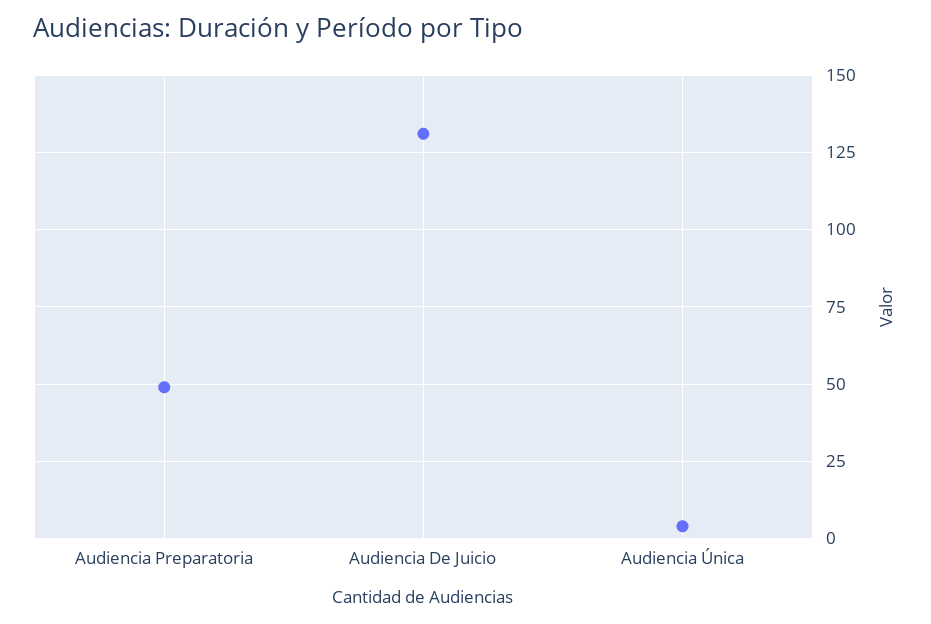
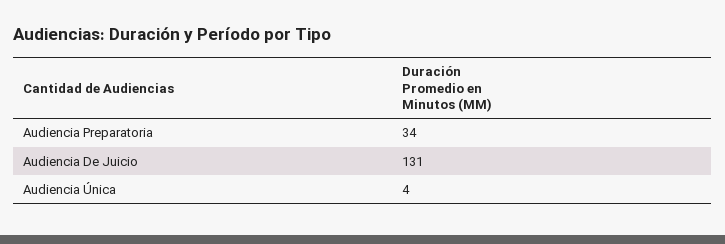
Audiencia Preparatoria: 50 -> 34

